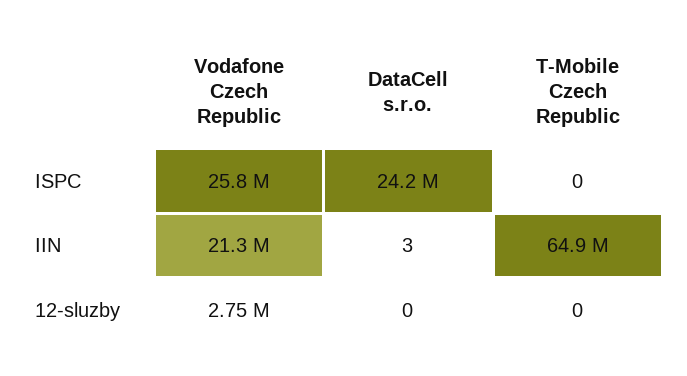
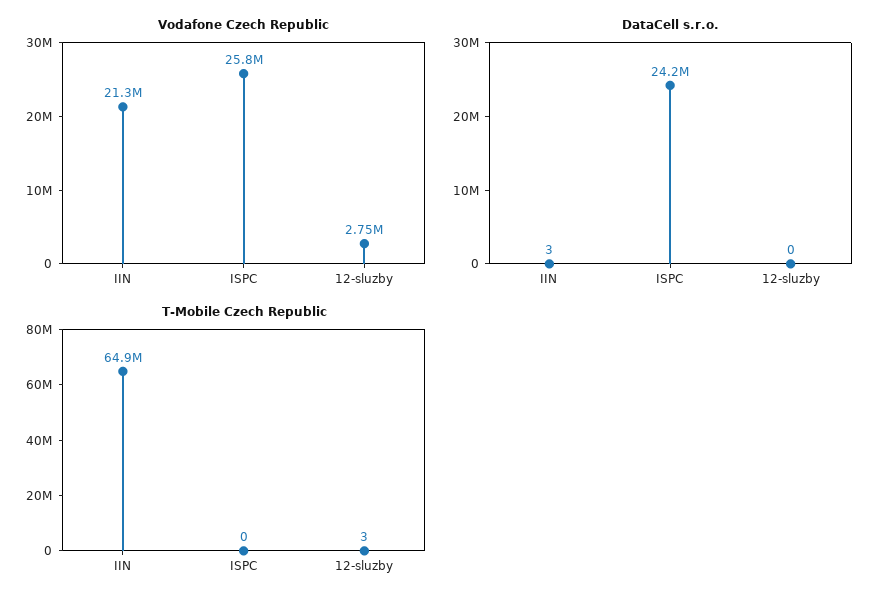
T-Mobile Czech Republic, 12-sluzby: 0 -> 3

